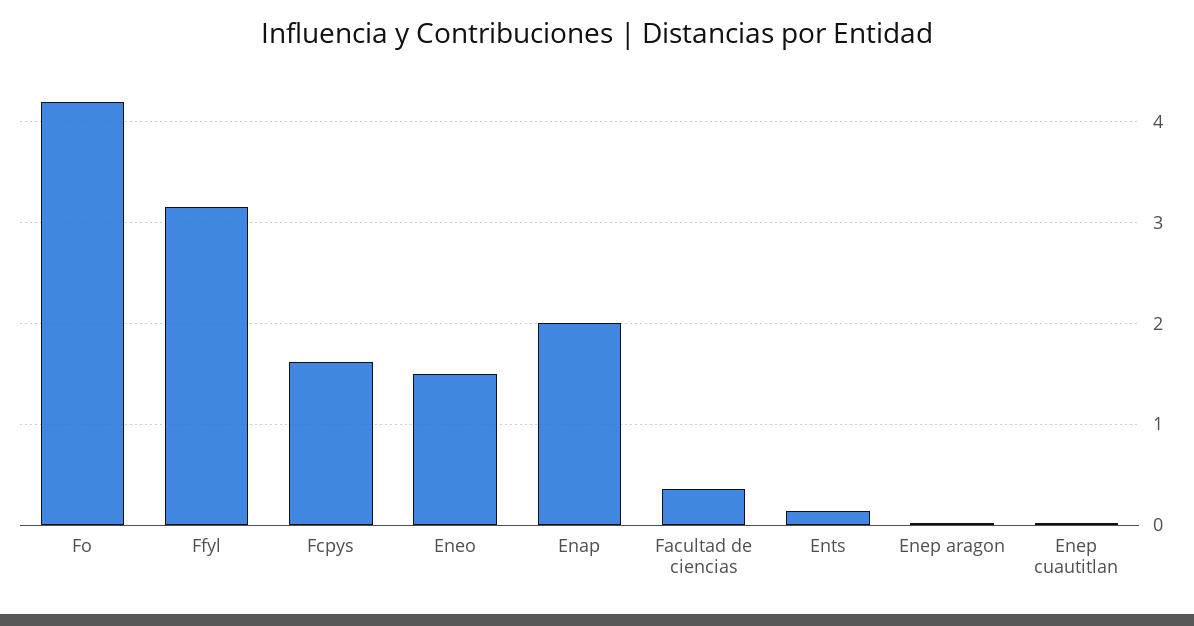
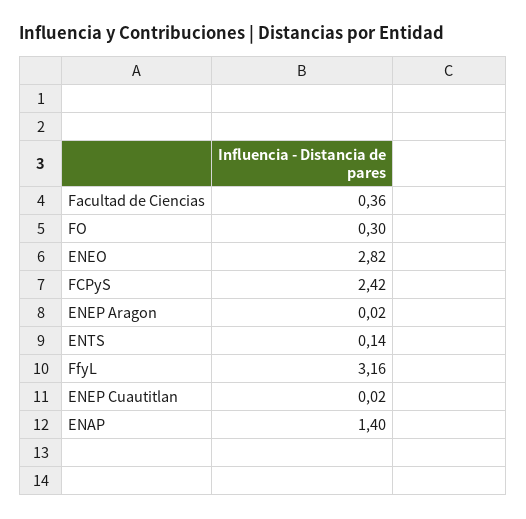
Fo: 4.2 -> 0.3
Fcpys: 1.6 -> 2.42
Eneo: 1.5 -> 2.82
Enap: 2 -> 1.4

